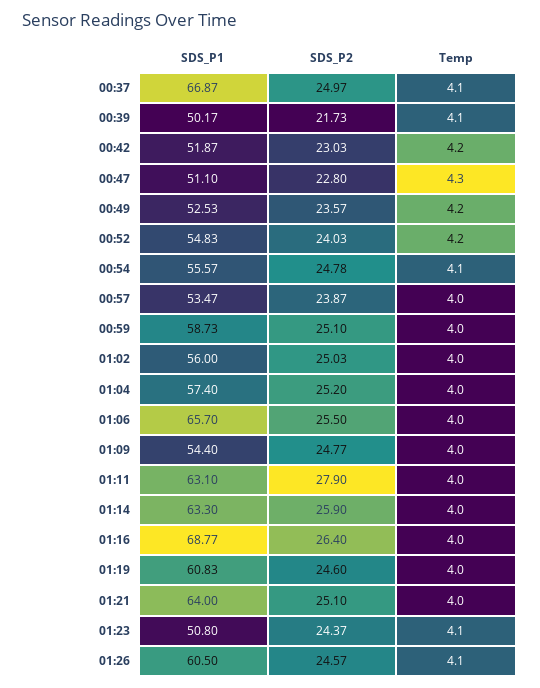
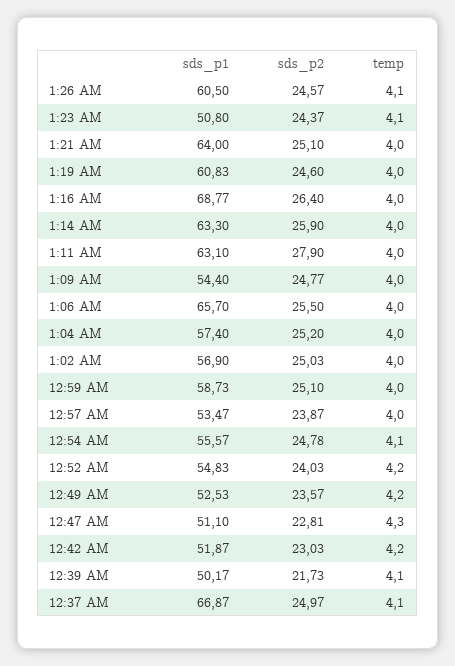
SDS_P2, 00:47: 22.8 -> 22.81
SDS_P1, 01:02: 56 -> 56.9

